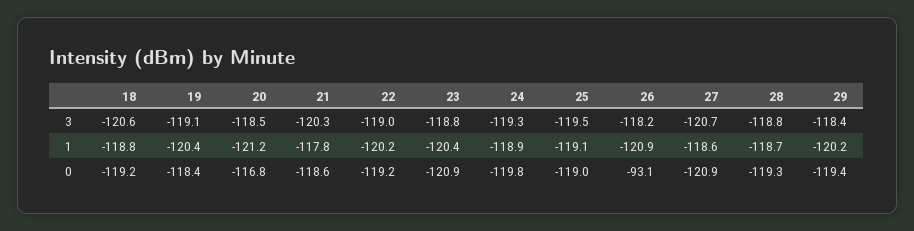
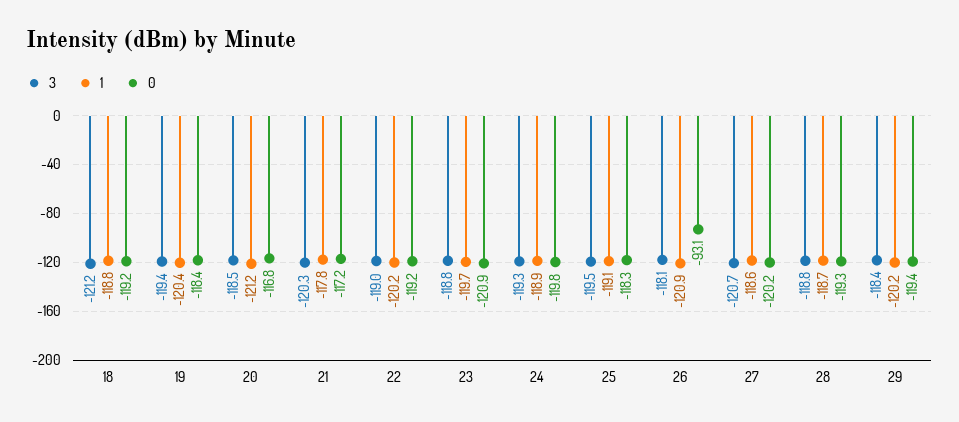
3, 18: -120.6 -> -121.2
3, 19: -119.1 -> -119.4
3, 26: -118.2 -> -118.1
1, 23: -120.4 -> -119.7
0, 21: -118.6 -> -117.2
0, 25: -119 -> -118.3
0, 27: -120.9 -> -120.2

